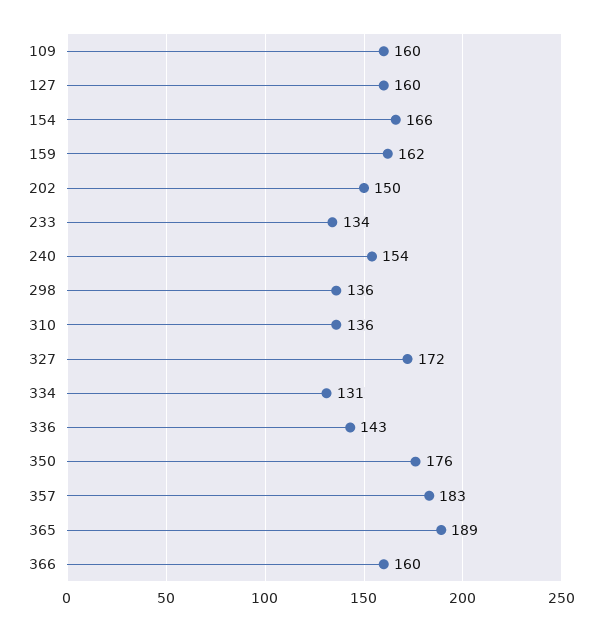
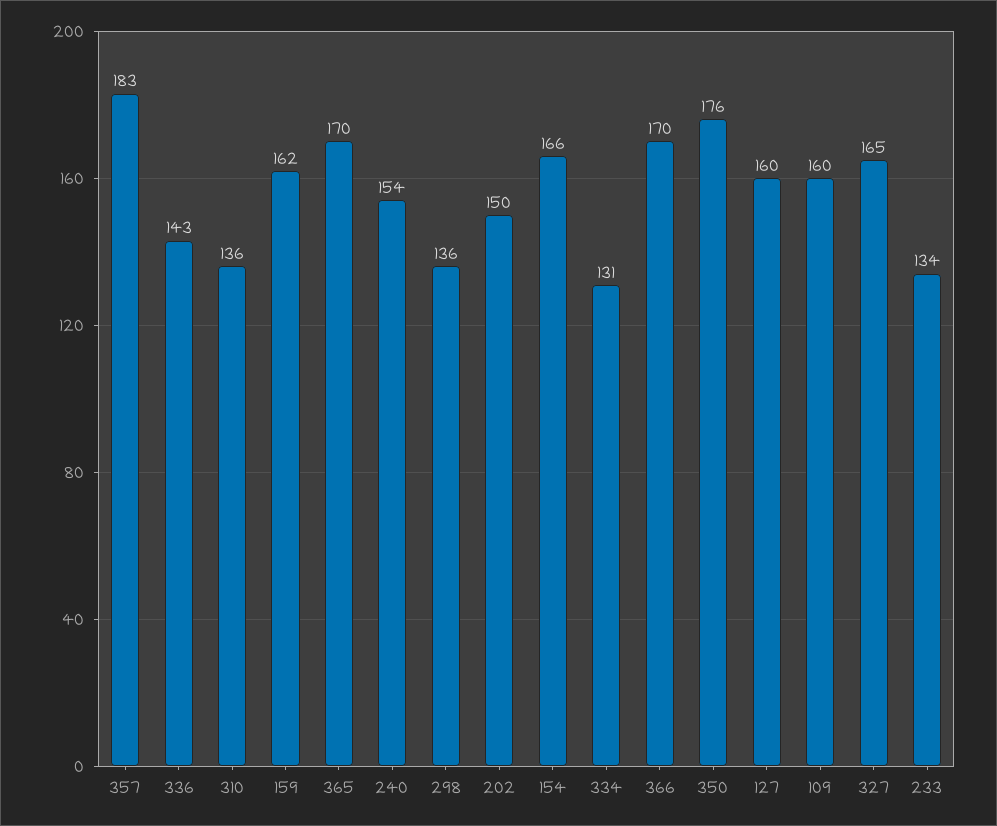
327: 172 -> 165
365: 189 -> 170
366: 160 -> 170

